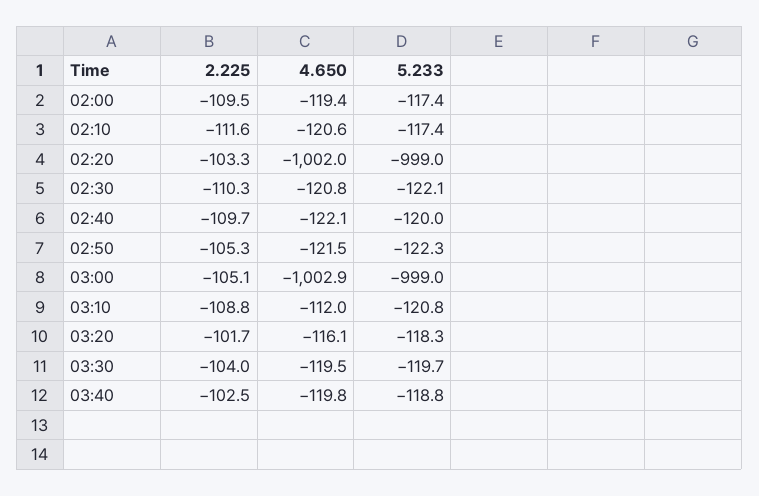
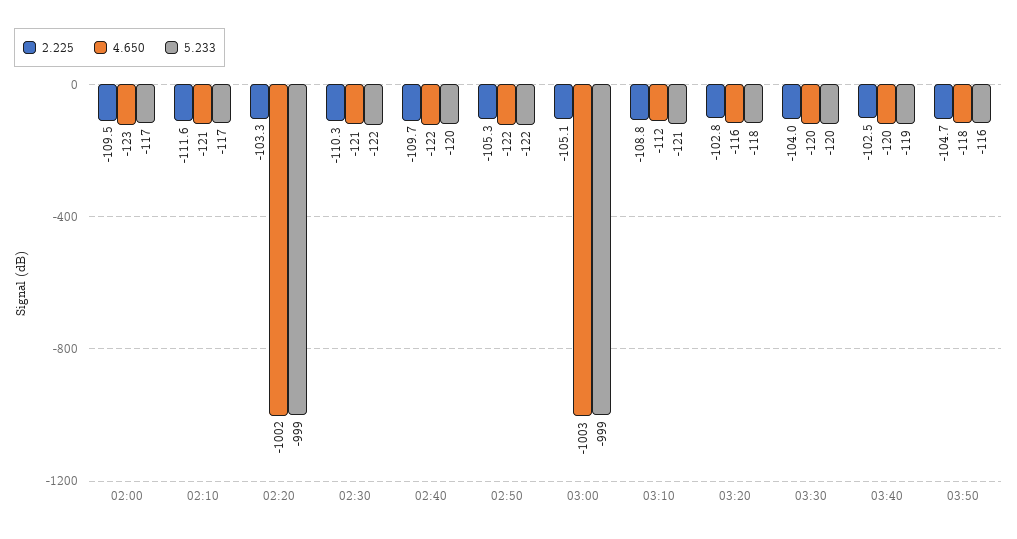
4.650, 02:00: -119.4 -> -123
2.225, 03:20: -101.7 -> -102.8
2.225, 03:50: none -> -104.7
4.650, 03:50: none -> -118
5.233, 03:50: none -> -116

